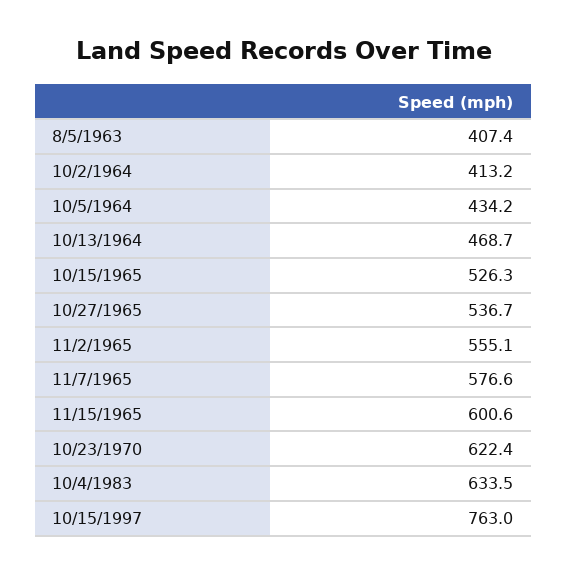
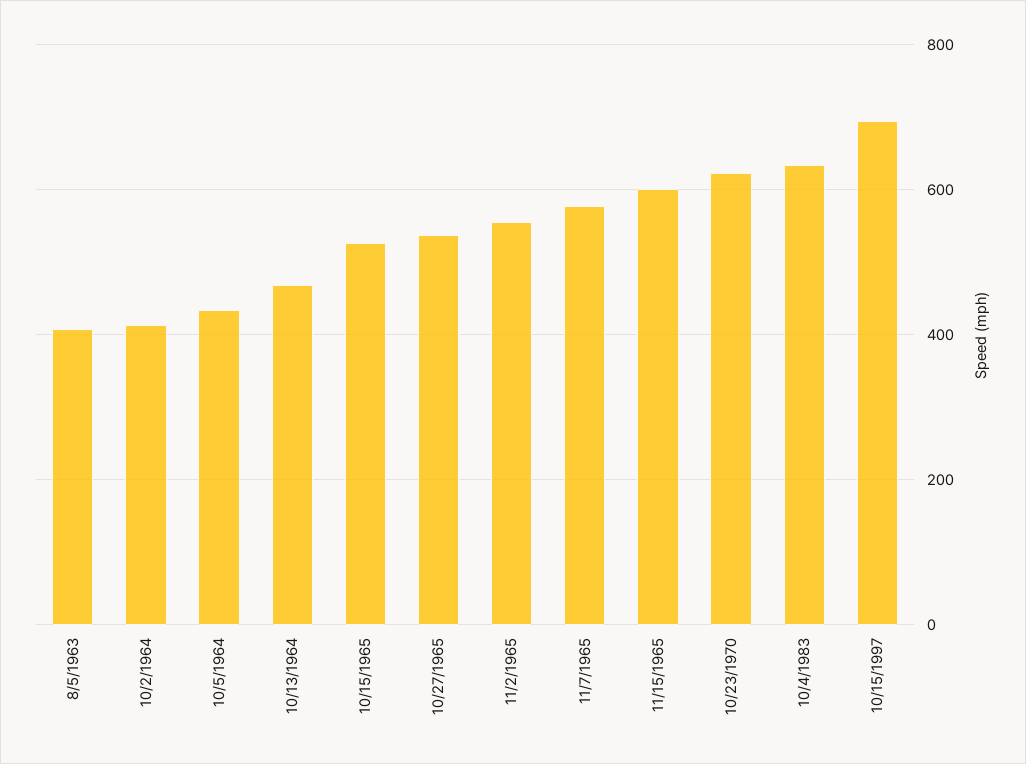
10/15/1997: 763 -> 700

